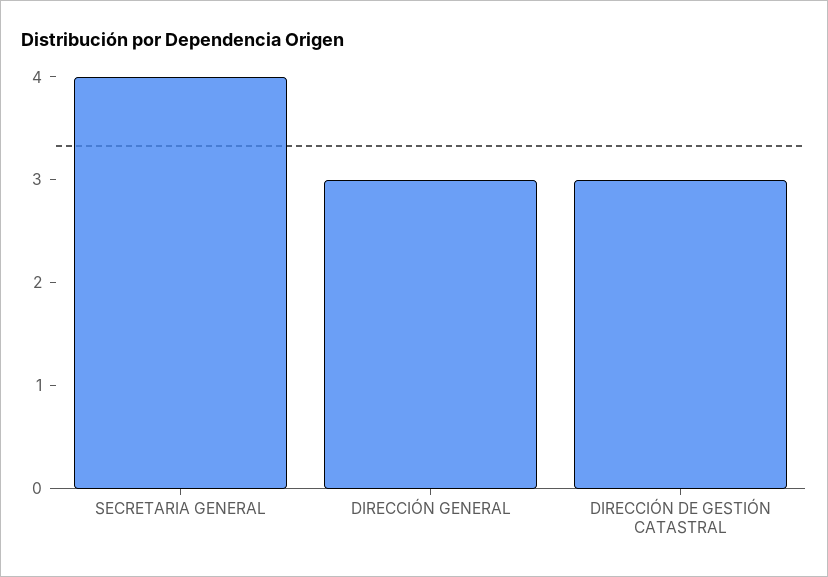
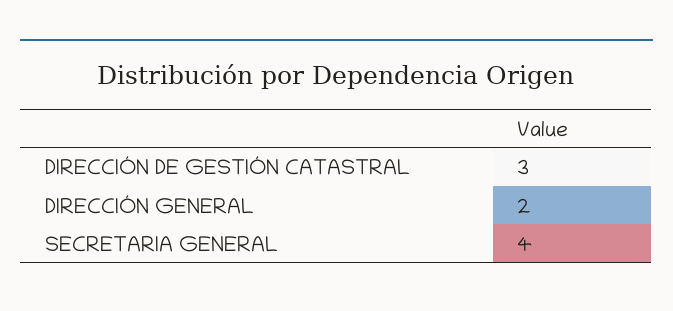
DIRECCIÓN GENERAL: 3 -> 2

